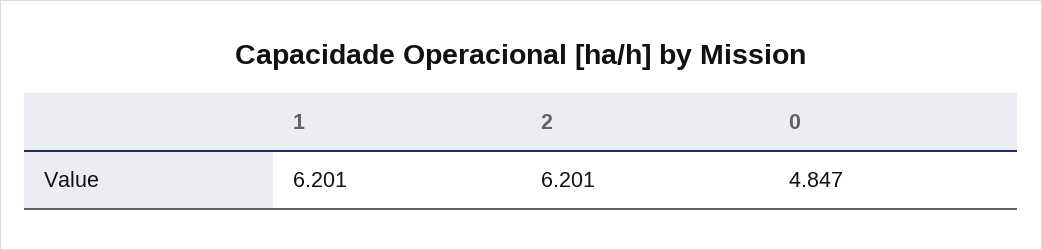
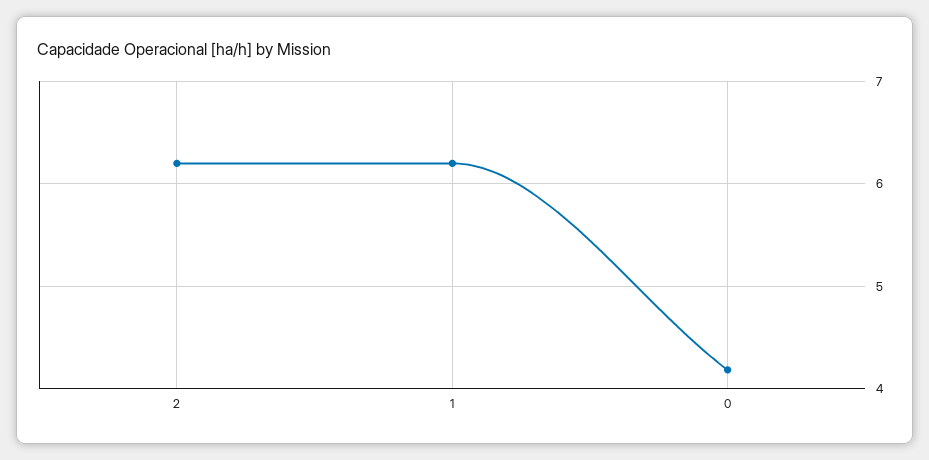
0: 4.847 -> 4.2

